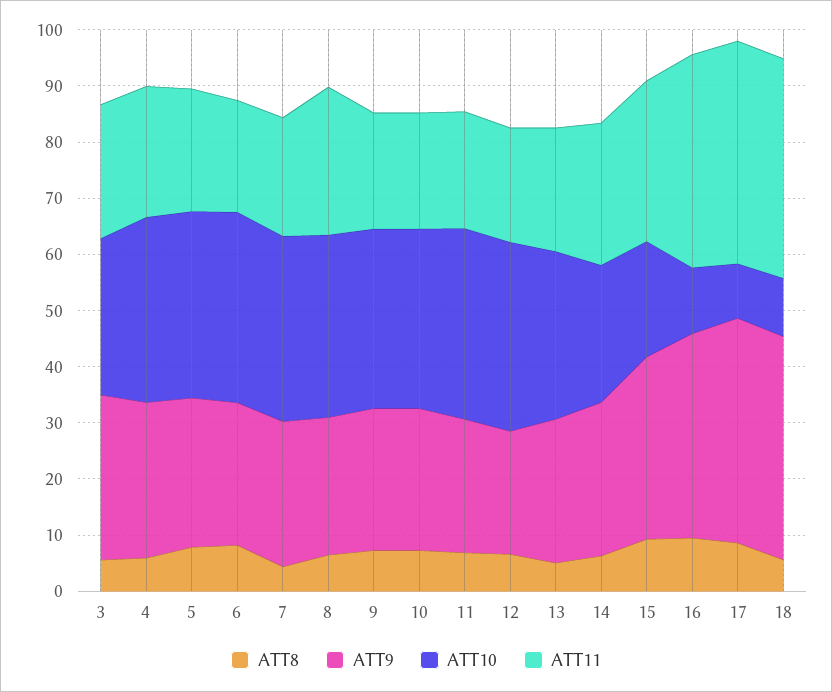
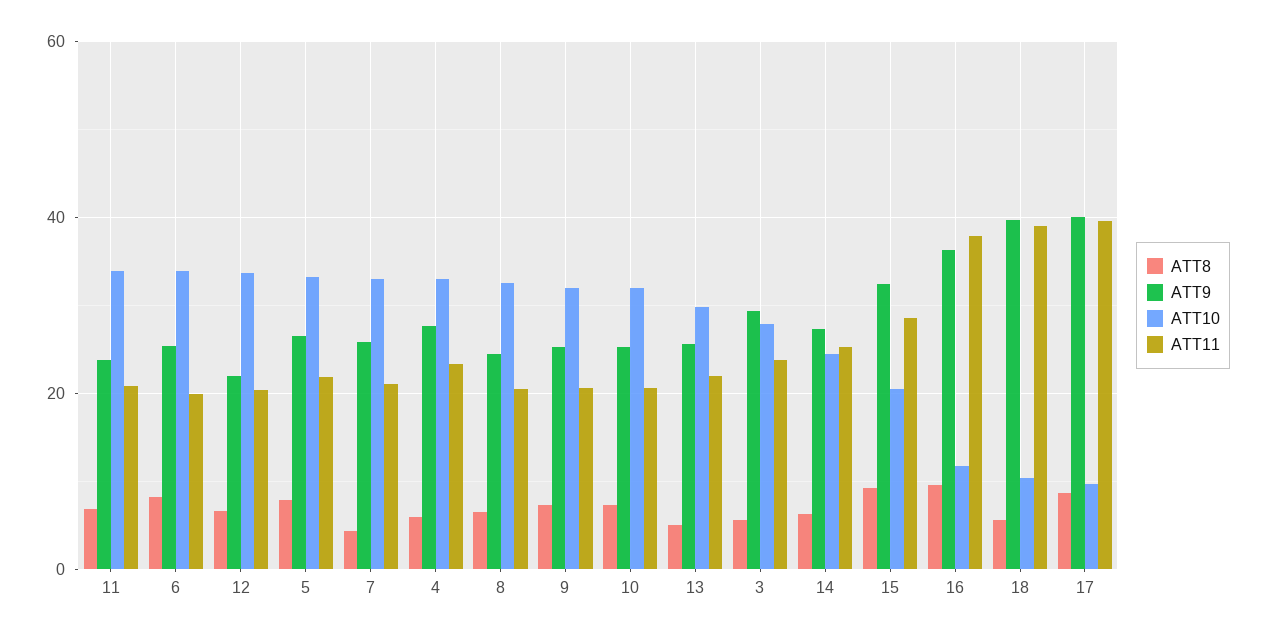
ATT11, 8: 26 -> 20

